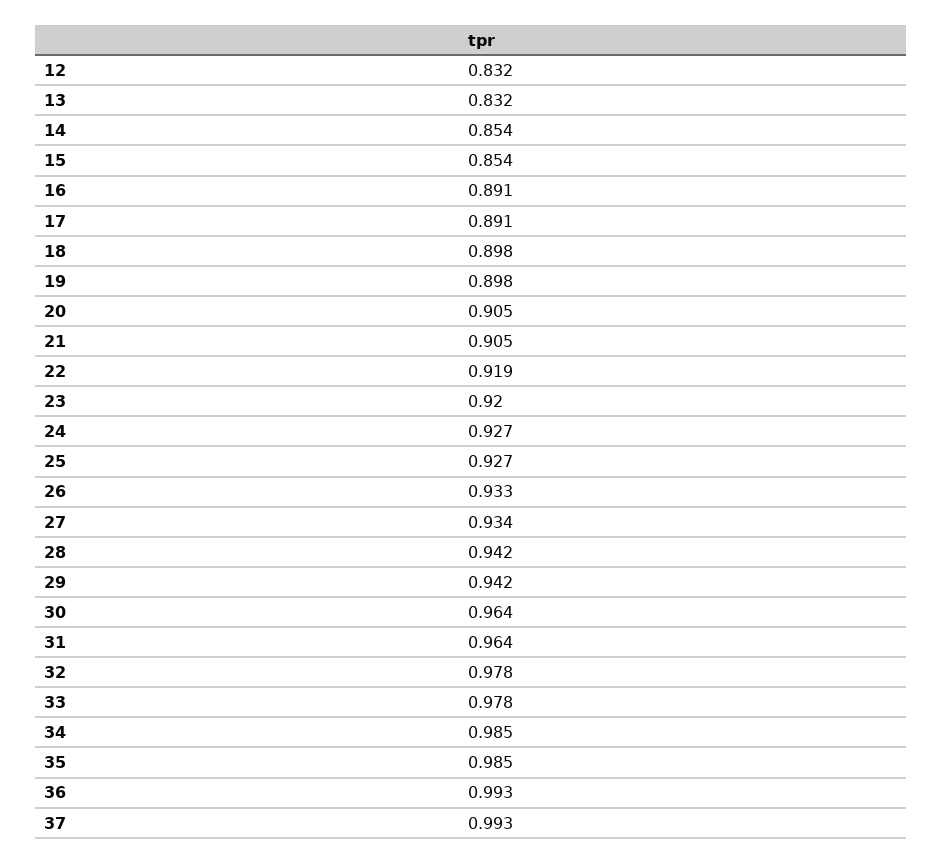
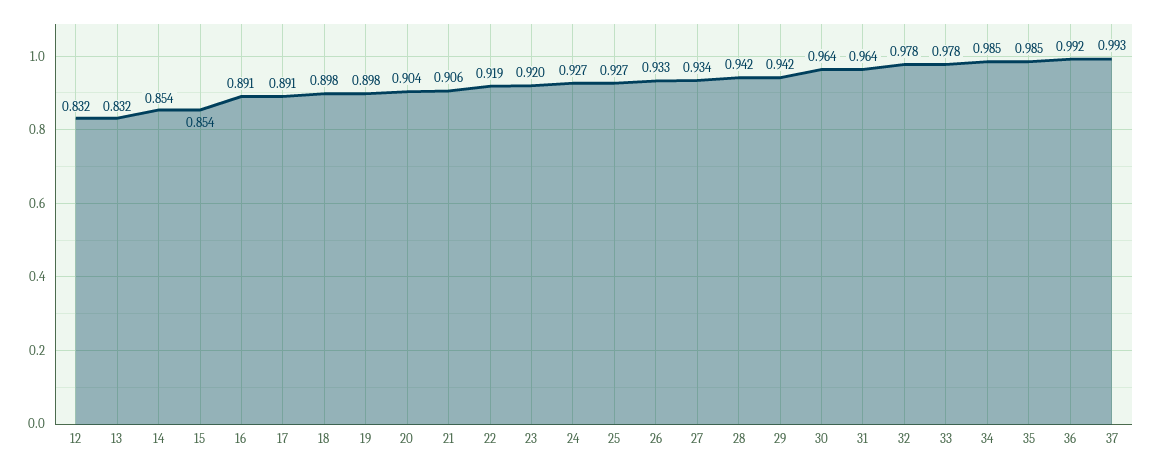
20: 0.905 -> 0.904
21: 0.905 -> 0.906
36: 0.993 -> 0.992

